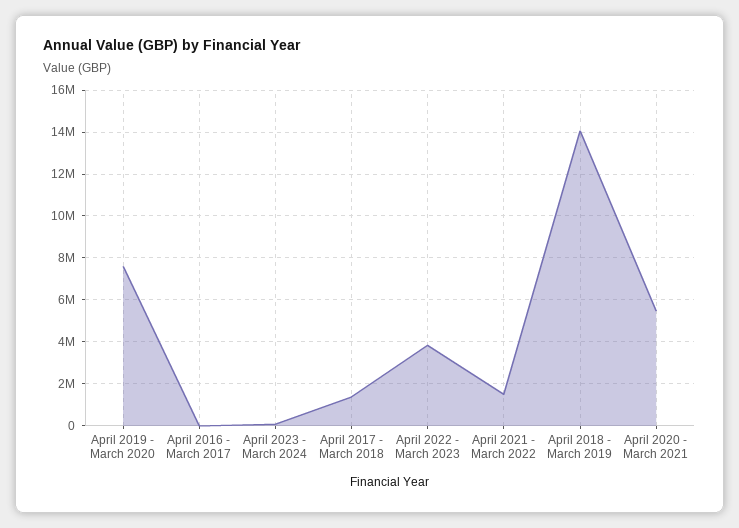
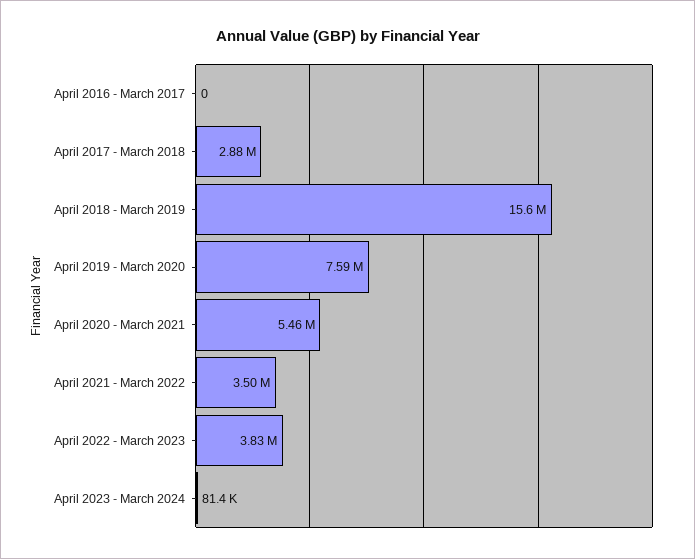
April 2017 - March 2018: 1500000 -> 2880000
April 2021 - March 2022: 1500000 -> 3500000
April 2018 - March 2019: 14000000 -> 15600000

